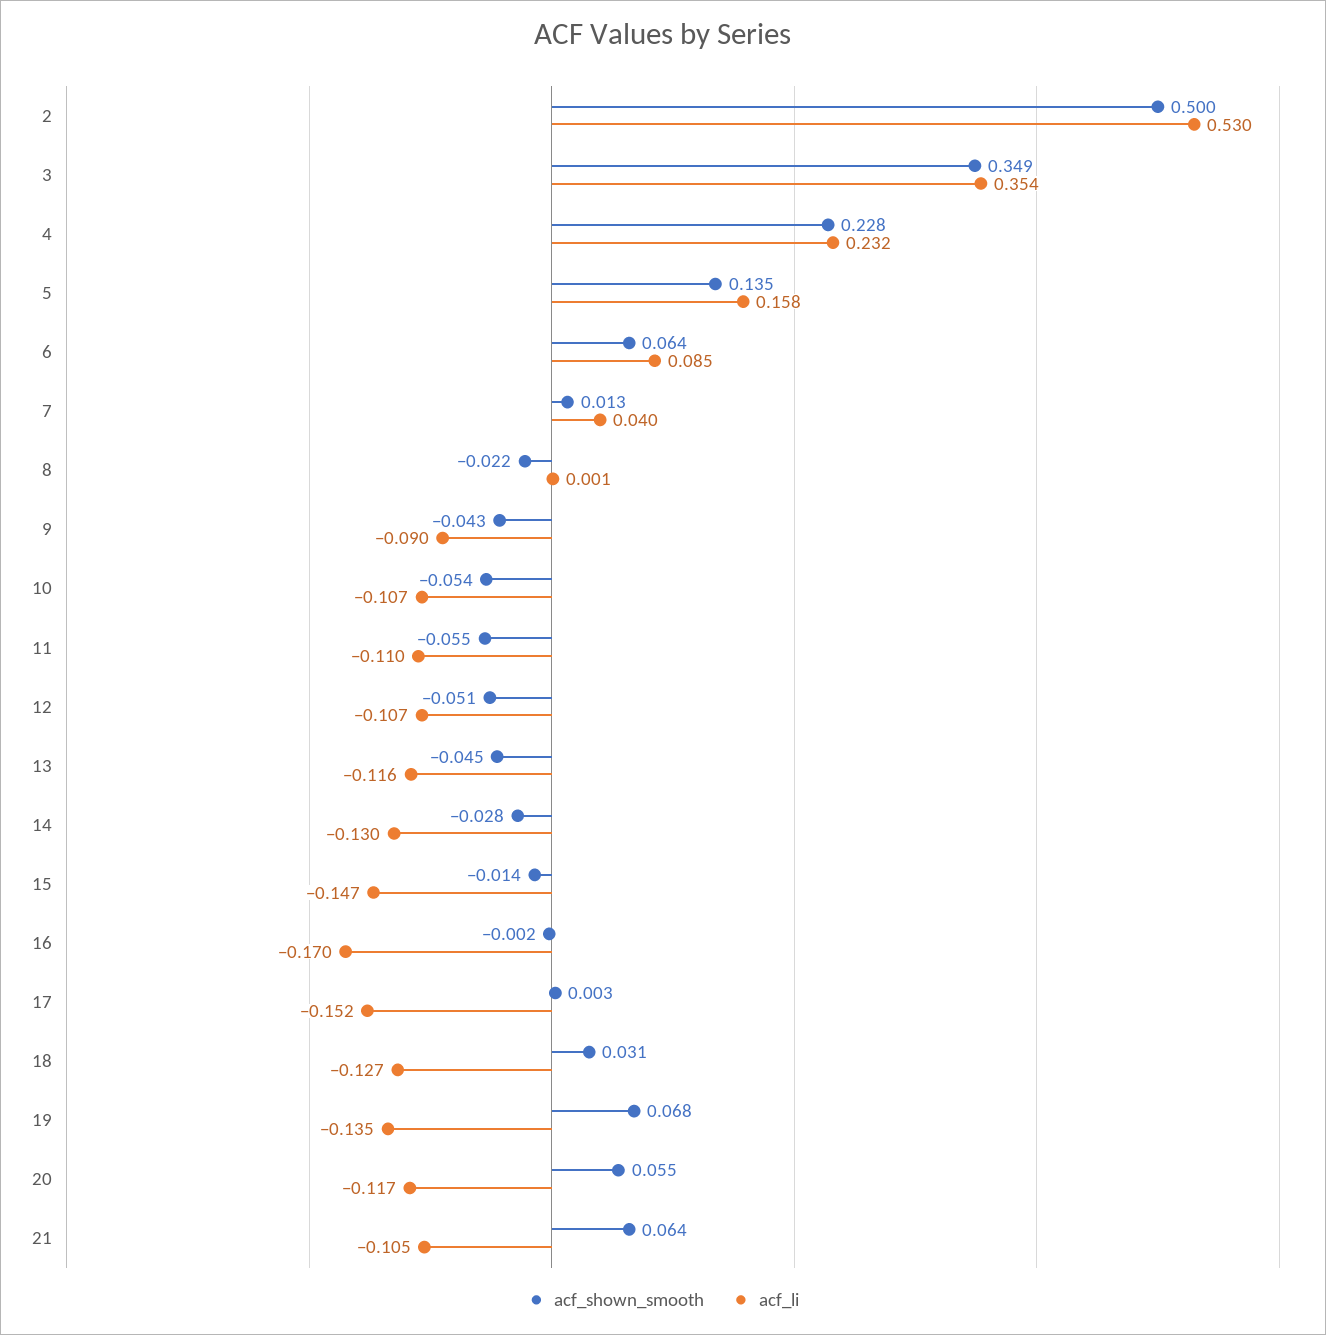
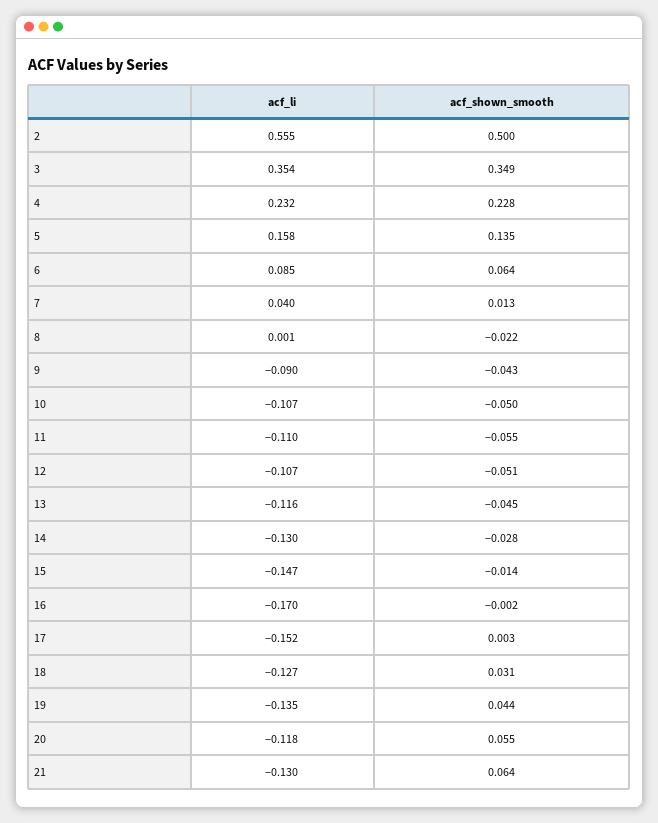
acf_li, 2: 0.53 -> 0.555
acf_shown_smooth, 10: -0.054 -> -0.05
acf_shown_smooth, 19: 0.068 -> 0.044
acf_li, 20: -0.117 -> -0.118
acf_li, 21: -0.105 -> -0.13

